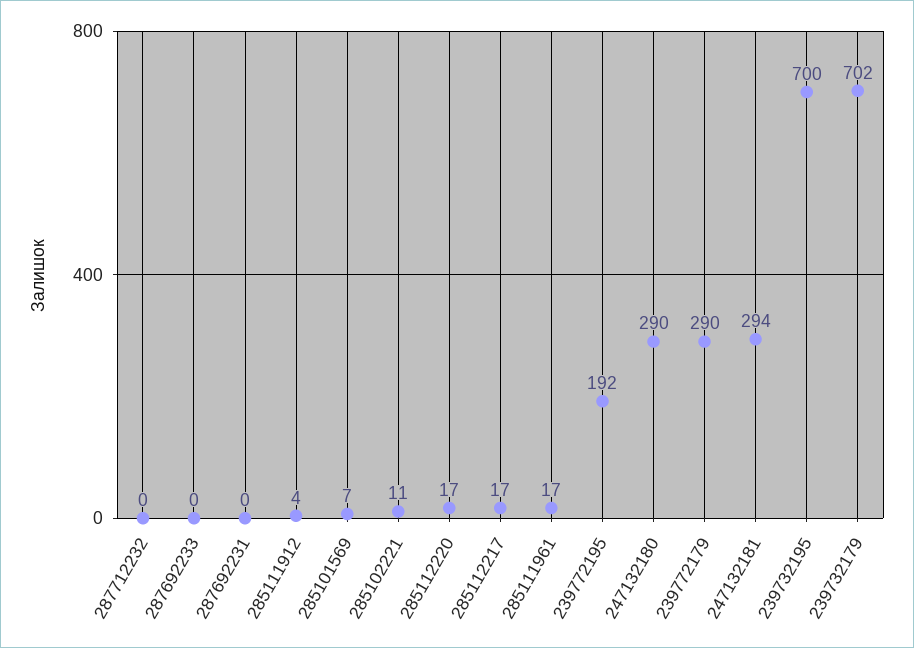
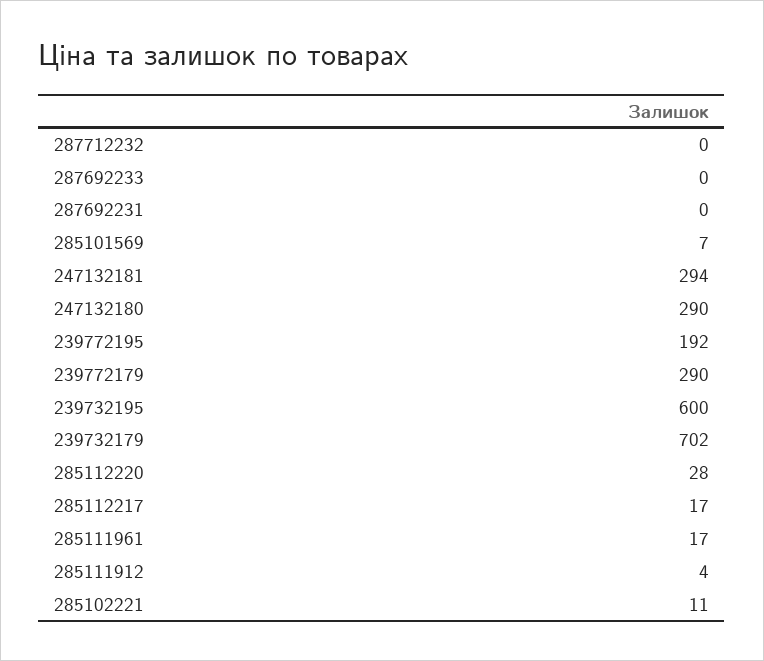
285112220: 17 -> 28
239732195: 700 -> 600

